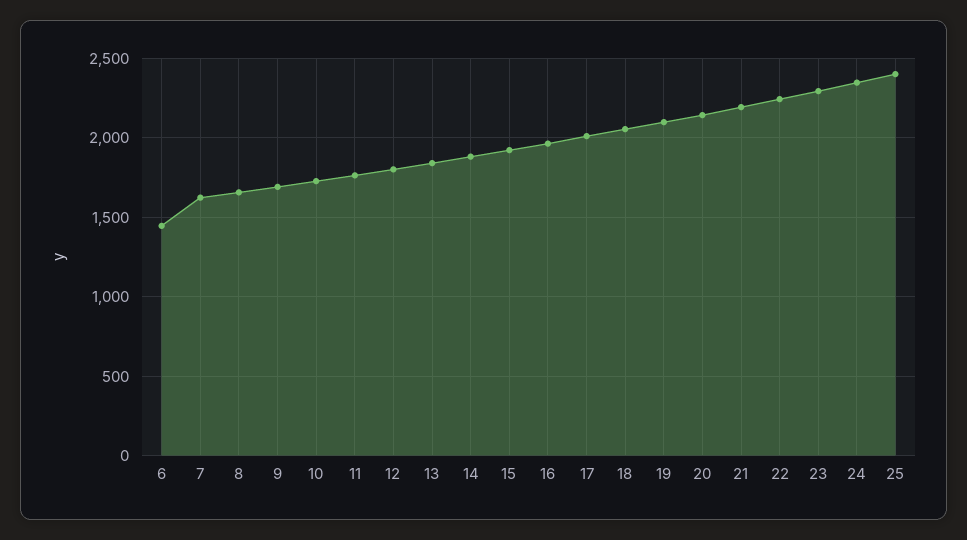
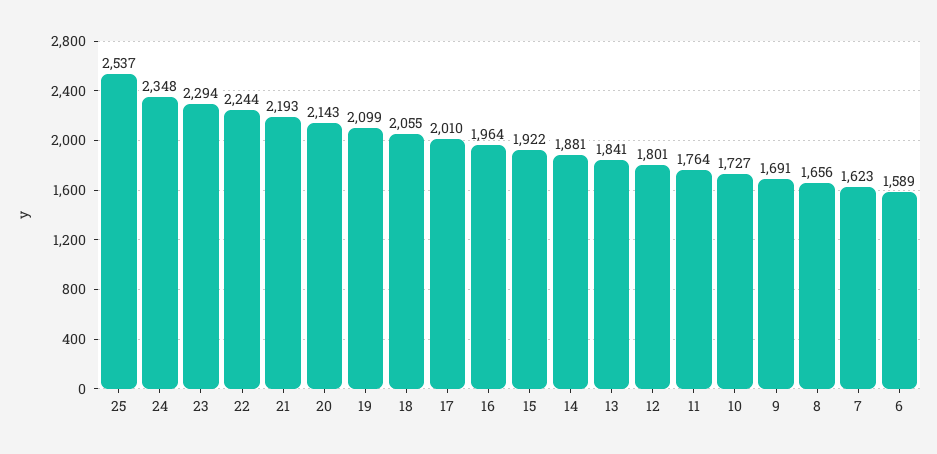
6: 1450 -> 1589
25: 2400 -> 2537

